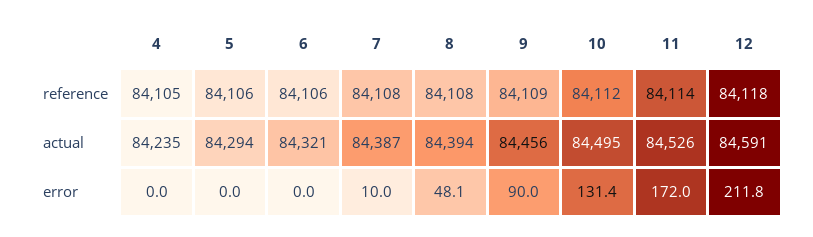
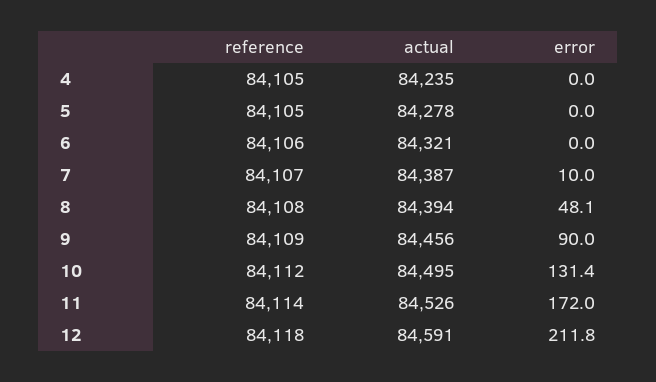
5, reference: 84106 -> 84105
7, reference: 84108 -> 84107
5, actual: 84294 -> 84278

